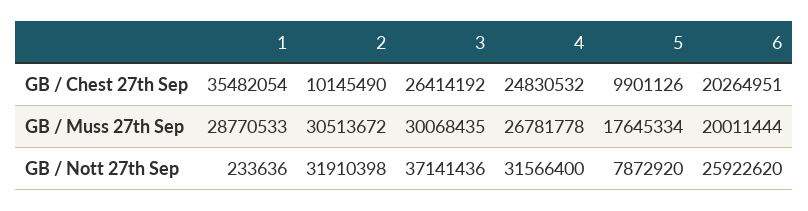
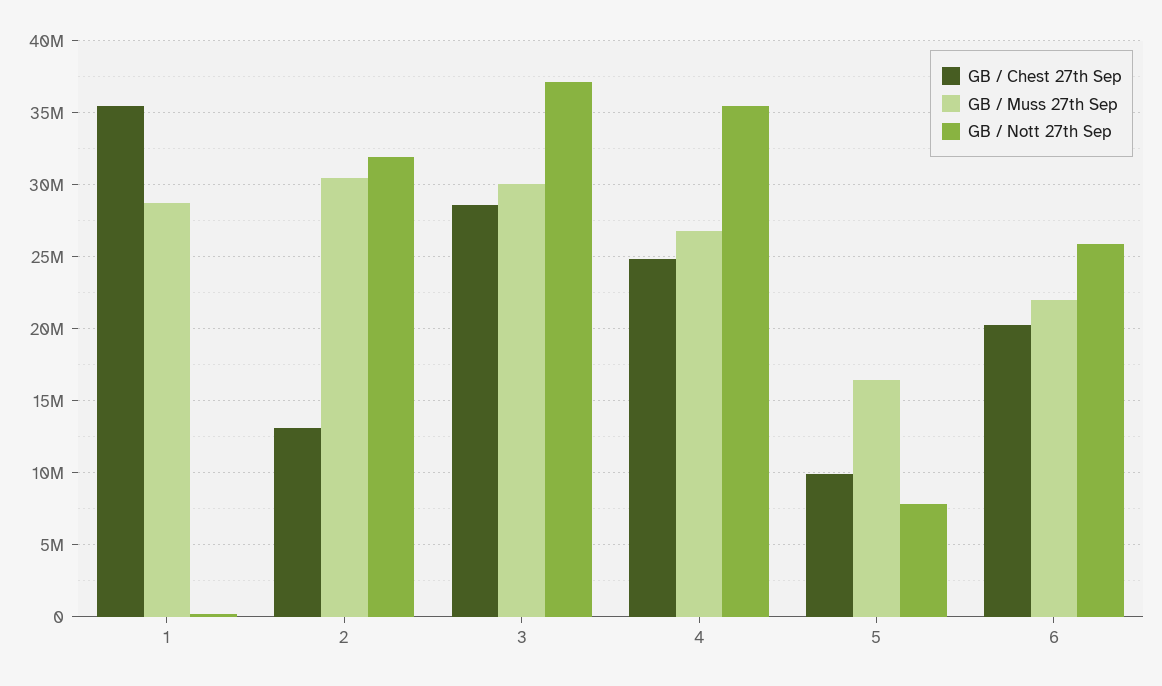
GB / Chest 27th Sep, 2: 10145490 -> 13000000
GB / Chest 27th Sep, 3: 26414192 -> 28500000
GB / Muss 27th Sep, 5: 17645334 -> 16500000
GB / Muss 27th Sep, 6: 20011444 -> 22000000
GB / Nott 27th Sep, 4: 31566400 -> 35500000

